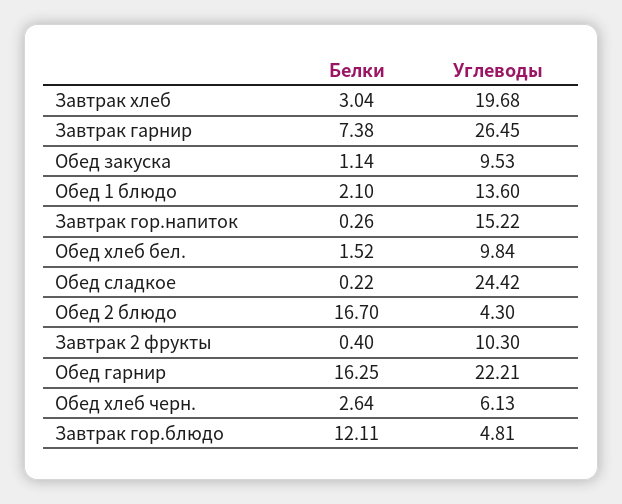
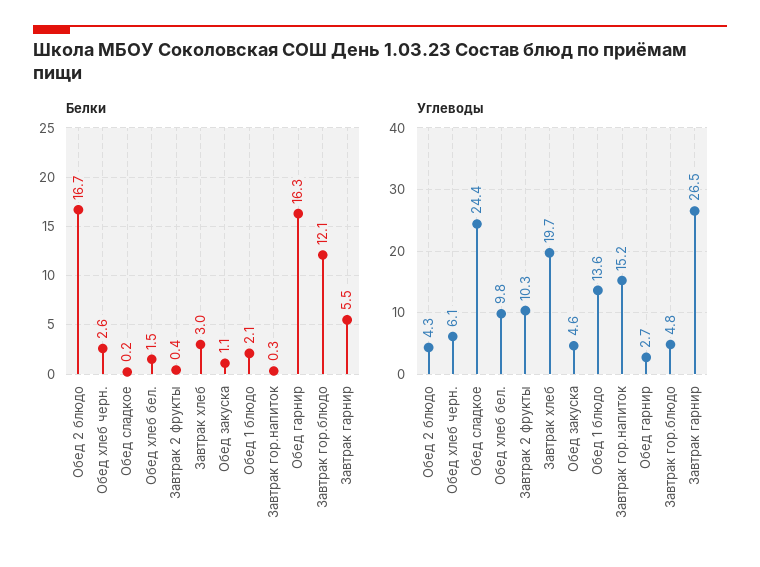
Белки, Завтрак гарнир: 7.38 -> 5.5
Углеводы, Обед закуска: 9.53 -> 4.6
Углеводы, Обед гарнир: 22.21 -> 2.7

